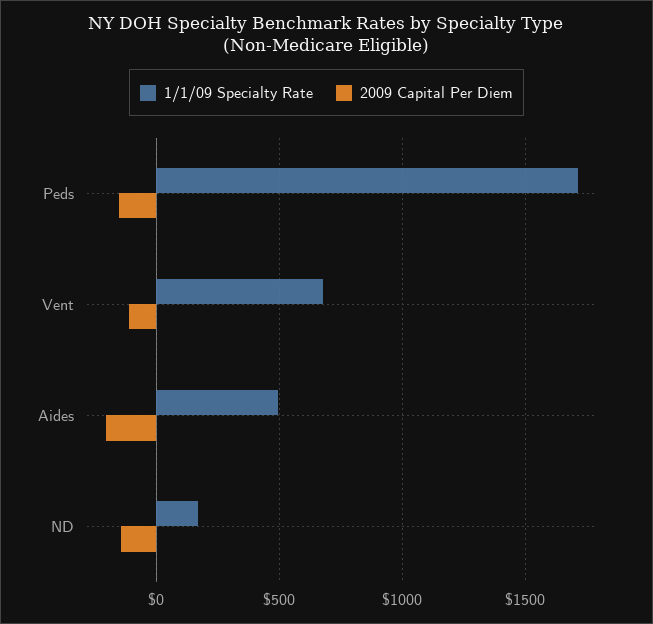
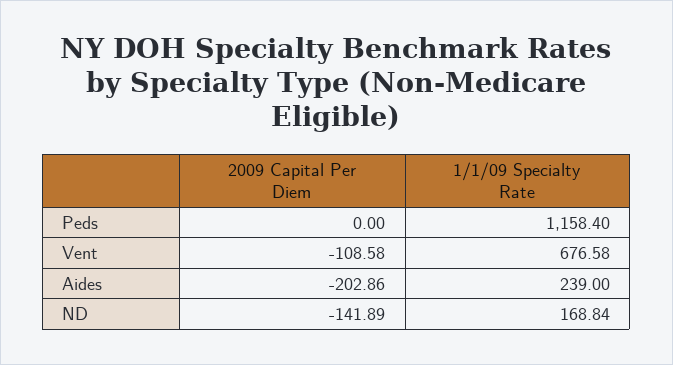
1/1/09 Specialty Rate, Peds: 1700 -> 1158.4
2009 Capital Per Diem, Peds: -150 -> 0
1/1/09 Specialty Rate, Aides: 500 -> 239

